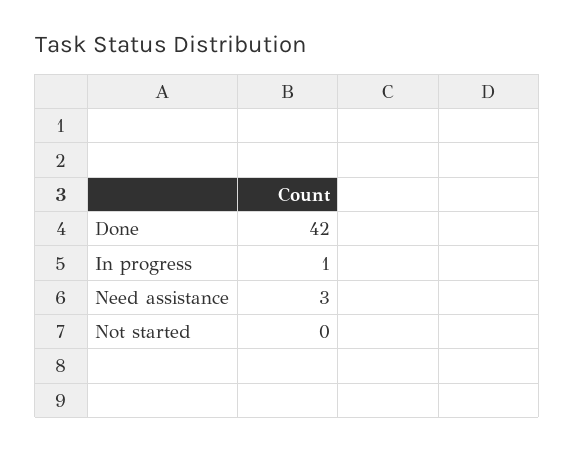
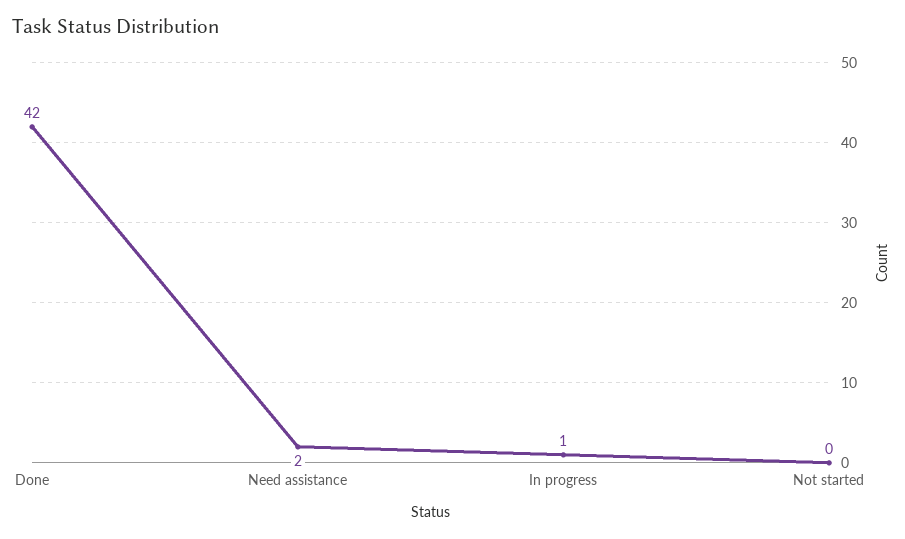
Need assistance: 3 -> 2

